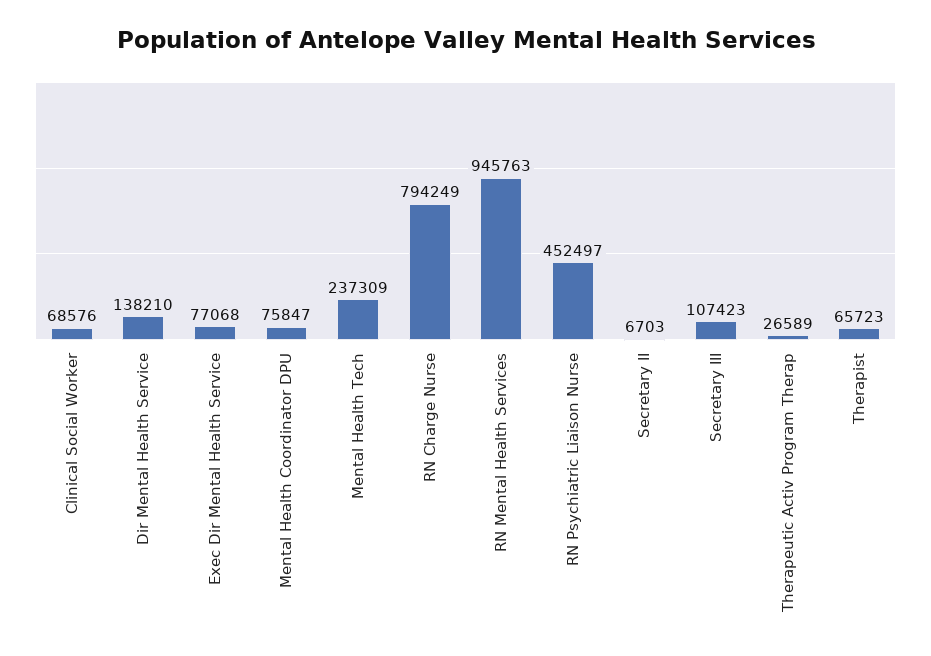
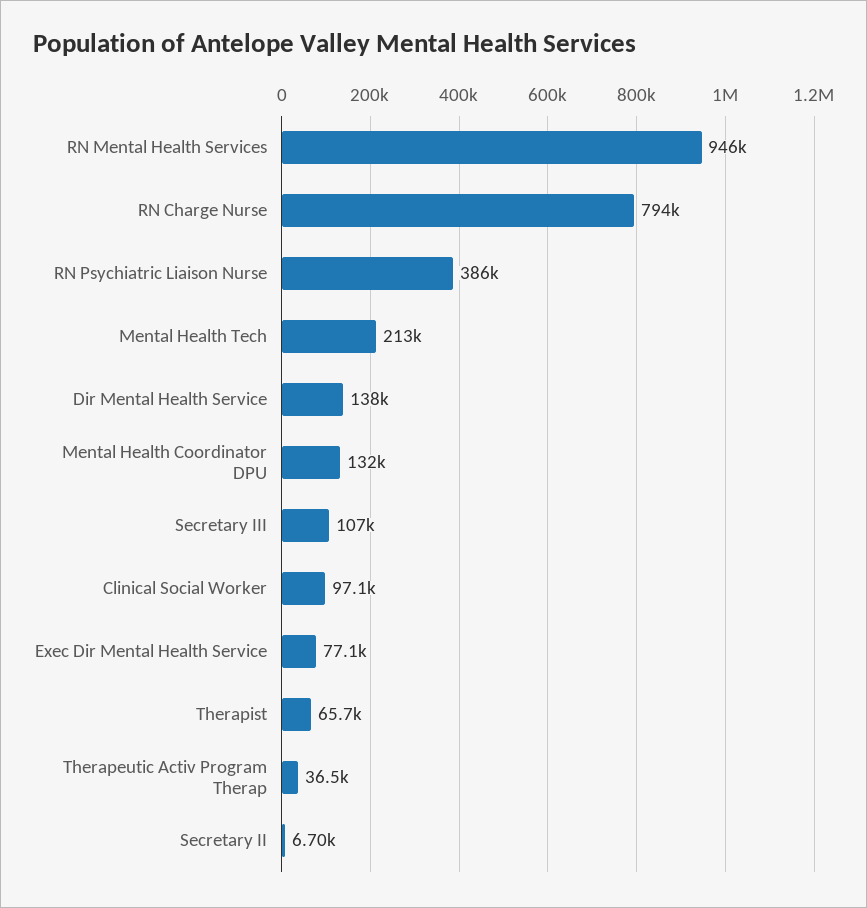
Clinical Social Worker: 68576 -> 97100
Mental Health Coordinator DPU: 75847 -> 132000
Mental Health Tech: 237309 -> 213000
RN Psychiatric Liaison Nurse: 452497 -> 386000
Therapeutic Activ Program Therap: 26589 -> 36500

